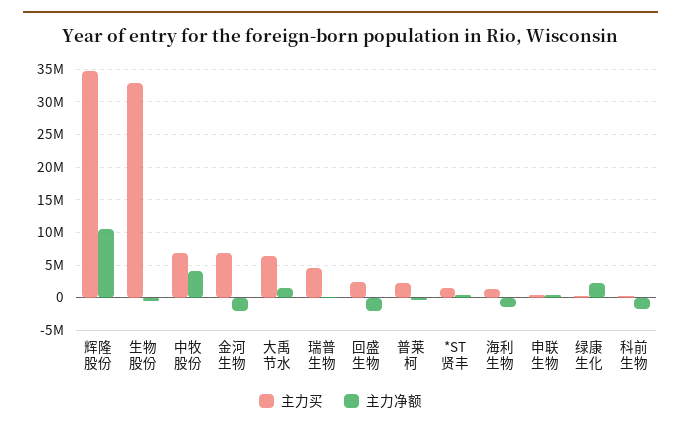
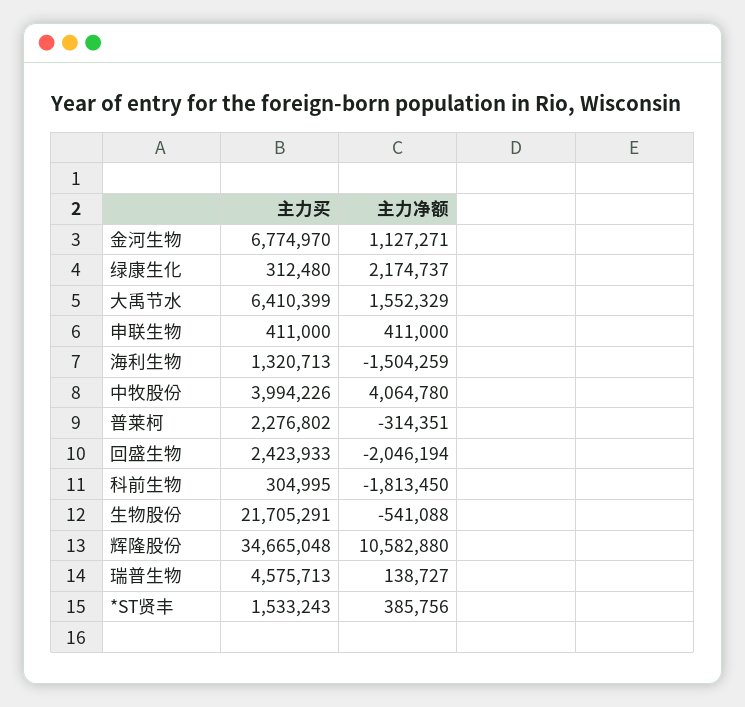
主力买, 生物股份: 33000000 -> 21705291
主力买, 中牧股份: 7000000 -> 3994226
主力净额, 金河生物: -2000000 -> 1127271

